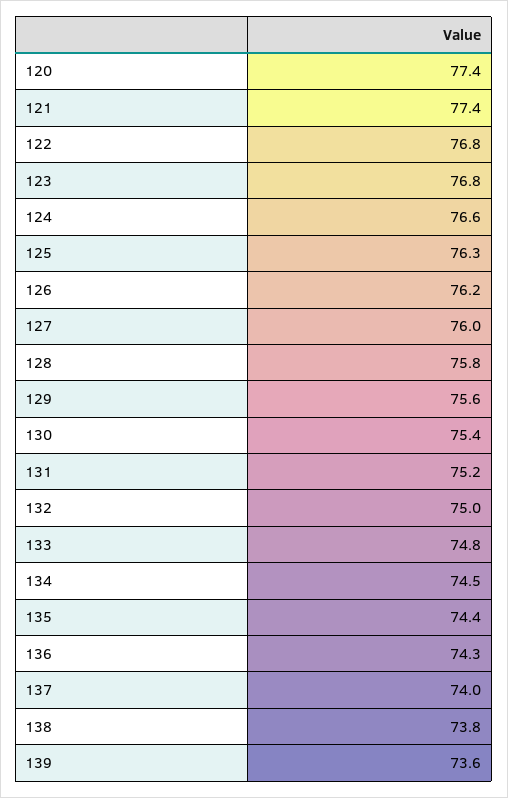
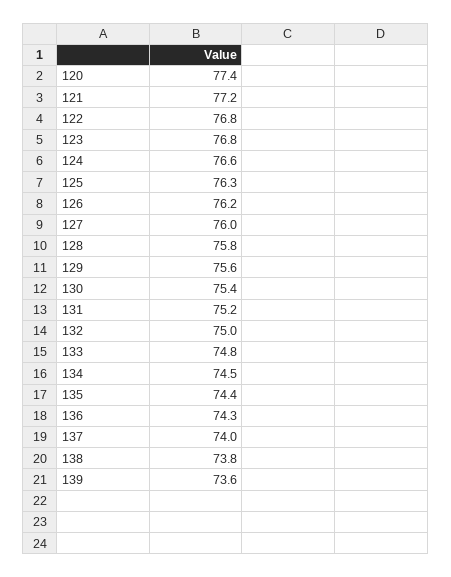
121: 77.4 -> 77.2

